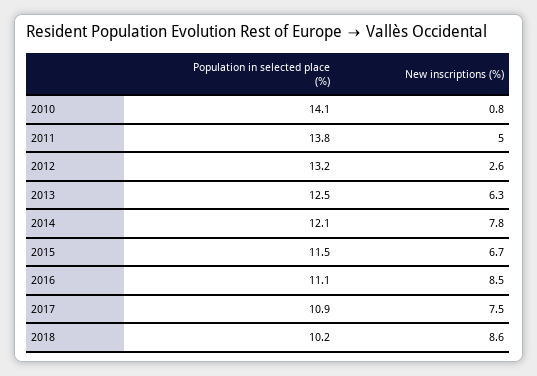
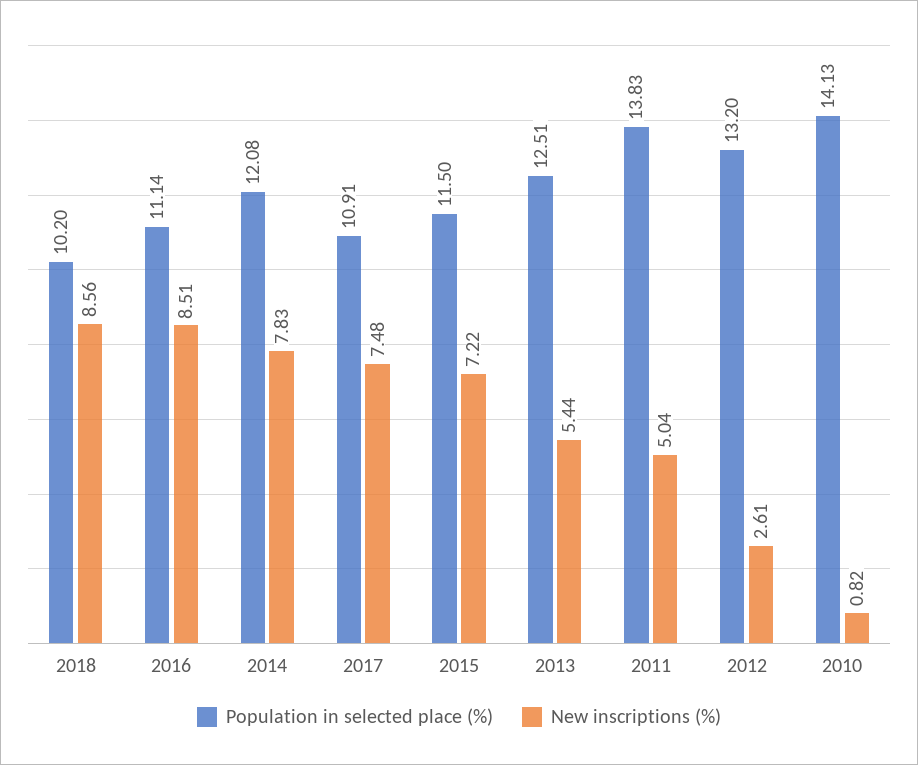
New inscriptions (%), 2013: 6.3 -> 5.44
New inscriptions (%), 2015: 6.7 -> 7.22

